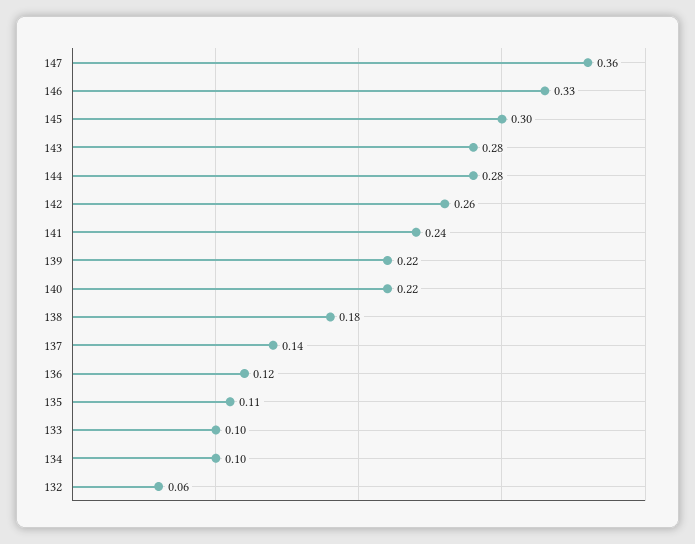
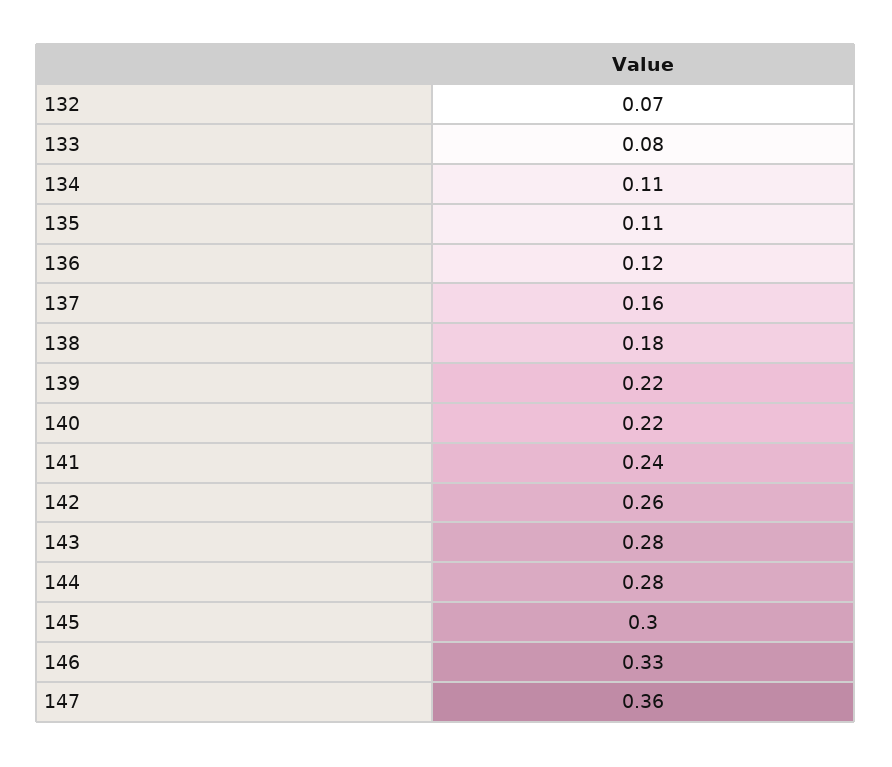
137: 0.14 -> 0.16
133: 0.1 -> 0.08
134: 0.1 -> 0.11
132: 0.06 -> 0.07

